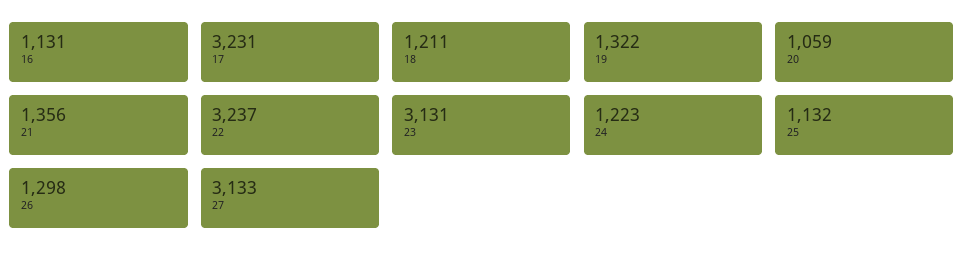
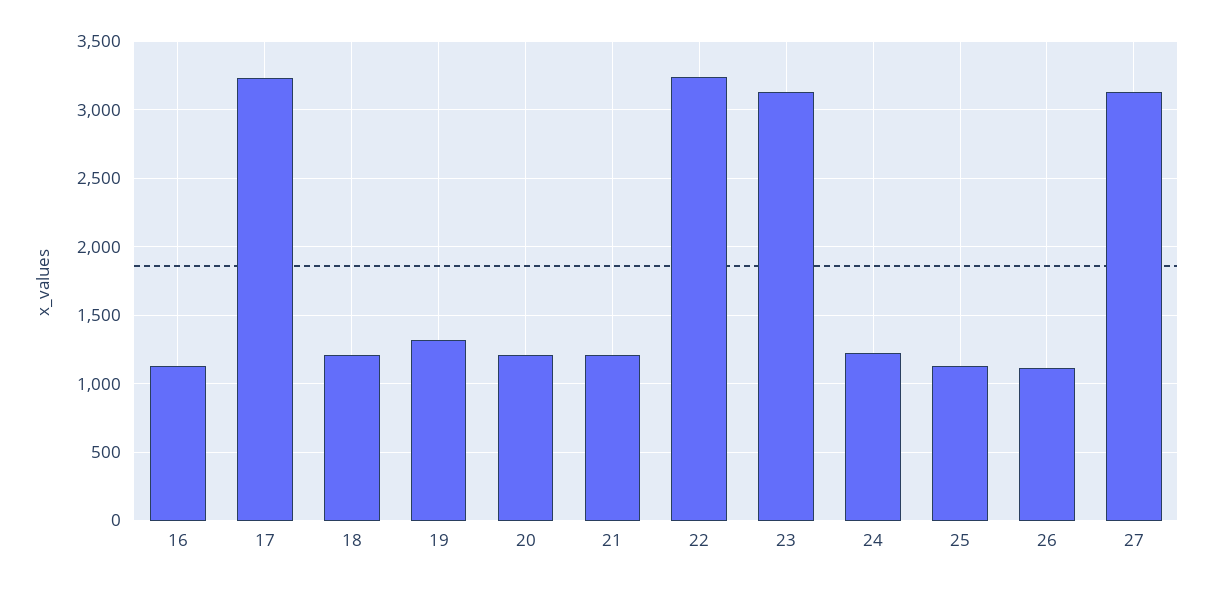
20: 1059 -> 1200
21: 1356 -> 1200
26: 1298 -> 1100

